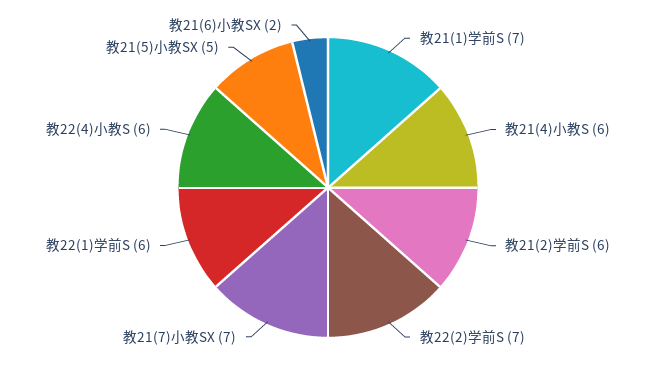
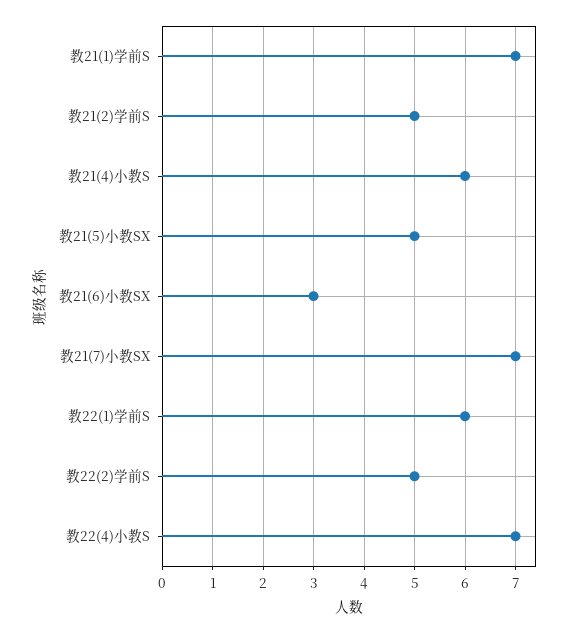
教21(2)学前S: 6 -> 5
教22(2)学前S: 7 -> 5
教22(4)小教S: 6 -> 7
教21(6)小教SX: 2 -> 3

